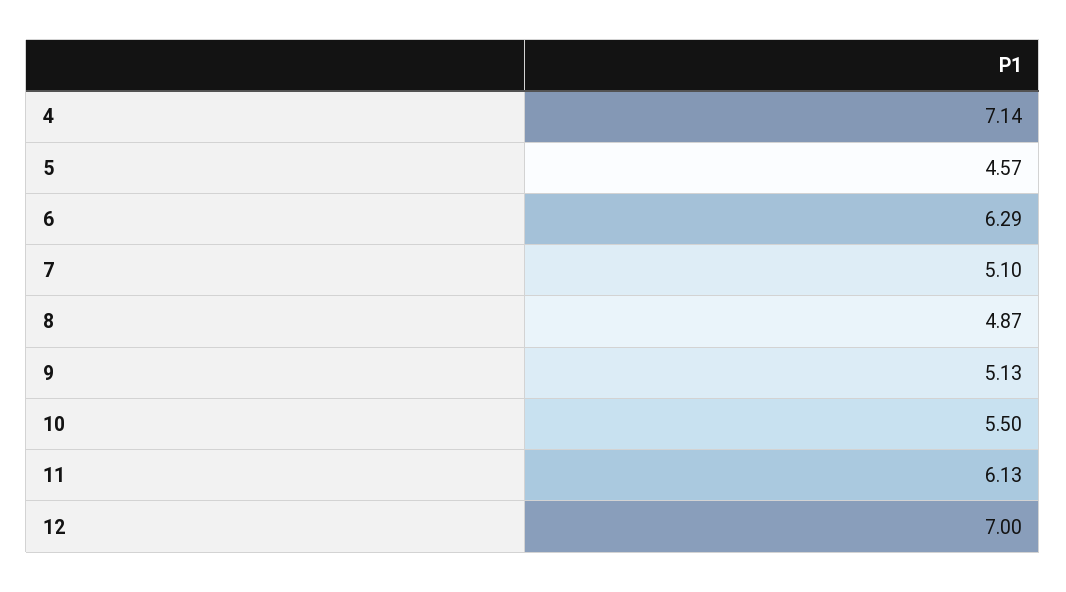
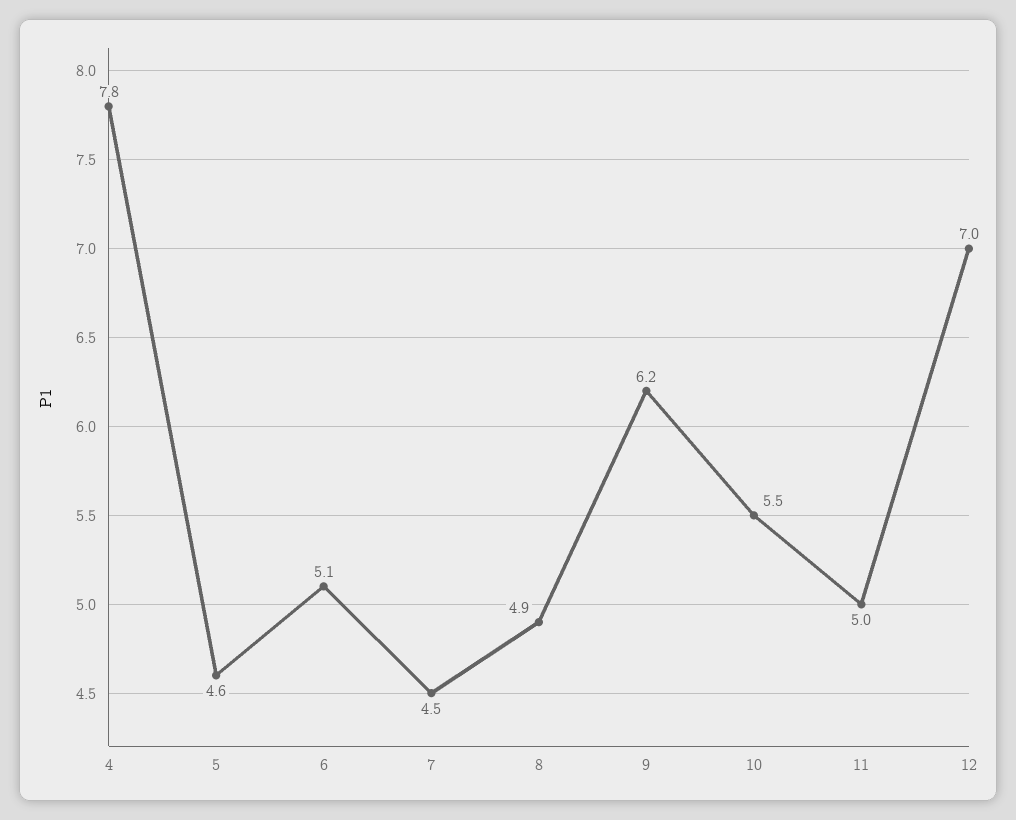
4: 7.14 -> 7.8
6: 6.29 -> 5.1
7: 5.1 -> 4.5
9: 5.13 -> 6.2
11: 6.13 -> 5

